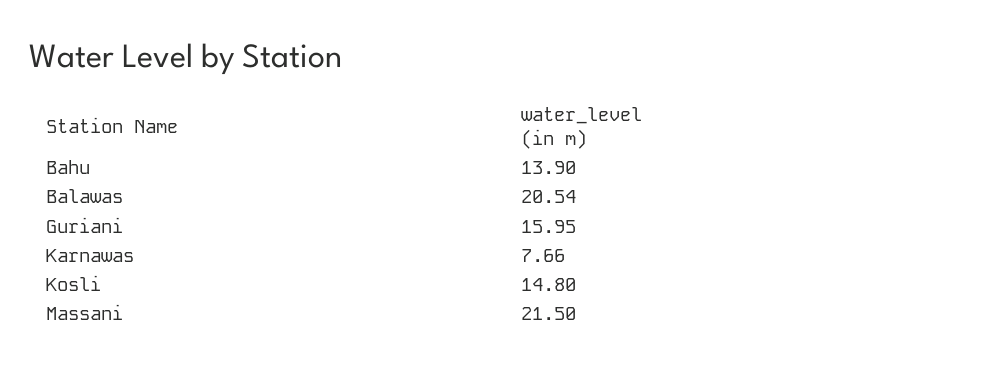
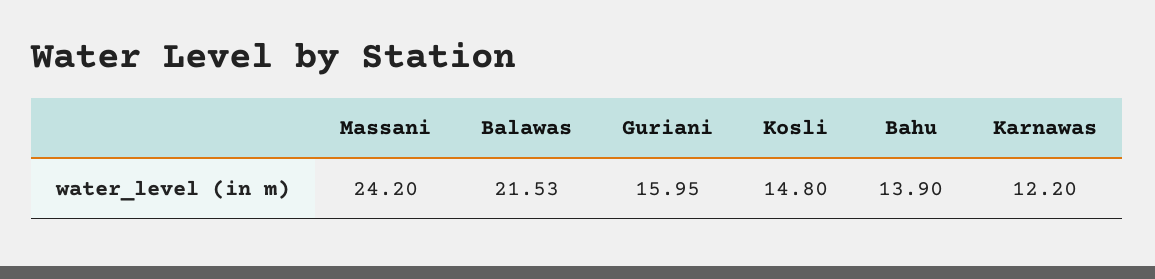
Balawas: 20.54 -> 21.53
Karnawas: 7.66 -> 12.2
Massani: 21.5 -> 24.2

